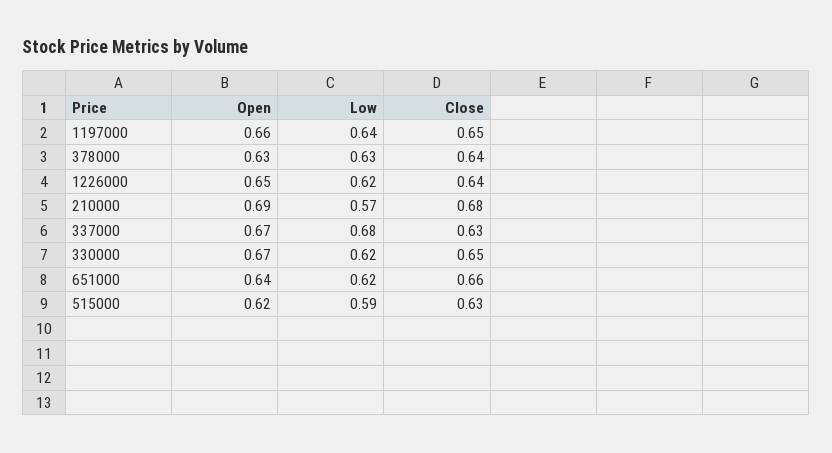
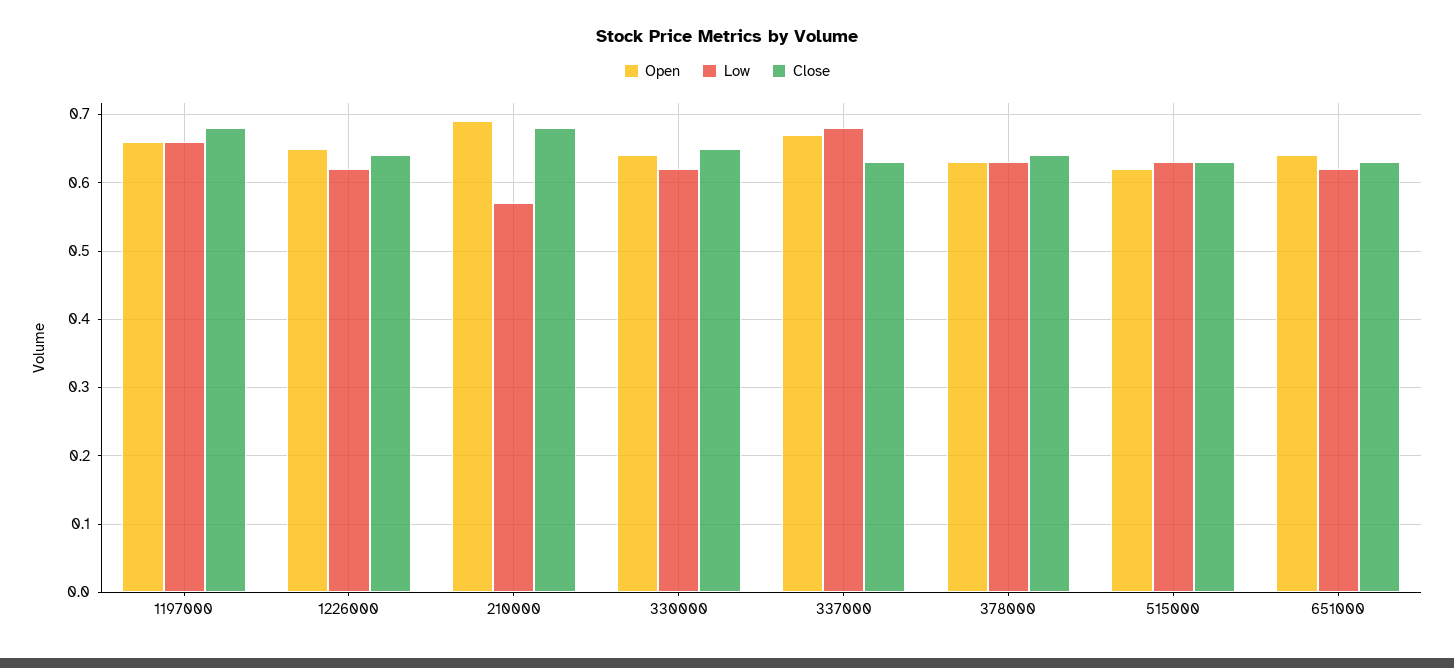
Low, 1197000: 0.64 -> 0.66
Close, 1197000: 0.65 -> 0.68
Open, 330000: 0.67 -> 0.64
Close, 651000: 0.66 -> 0.63
Low, 515000: 0.59 -> 0.63

